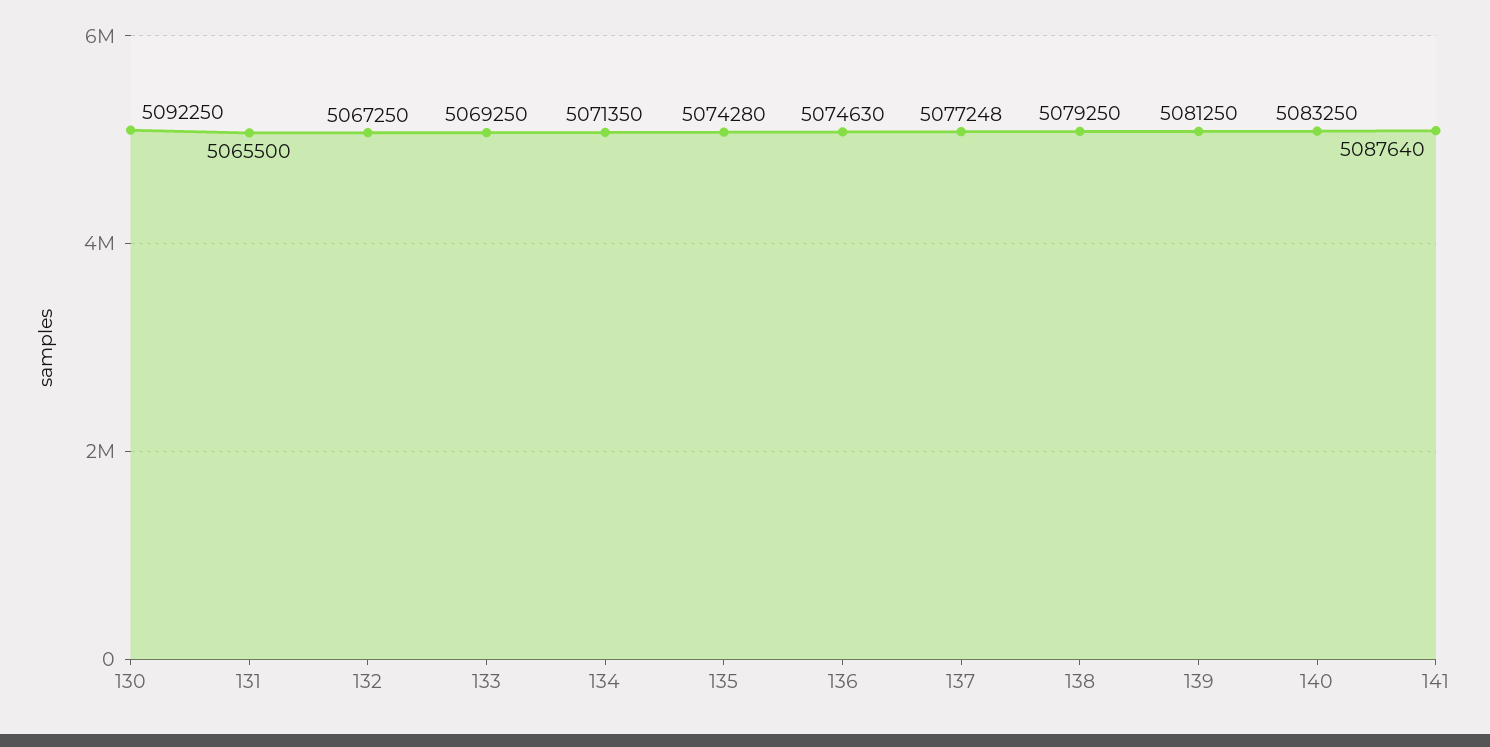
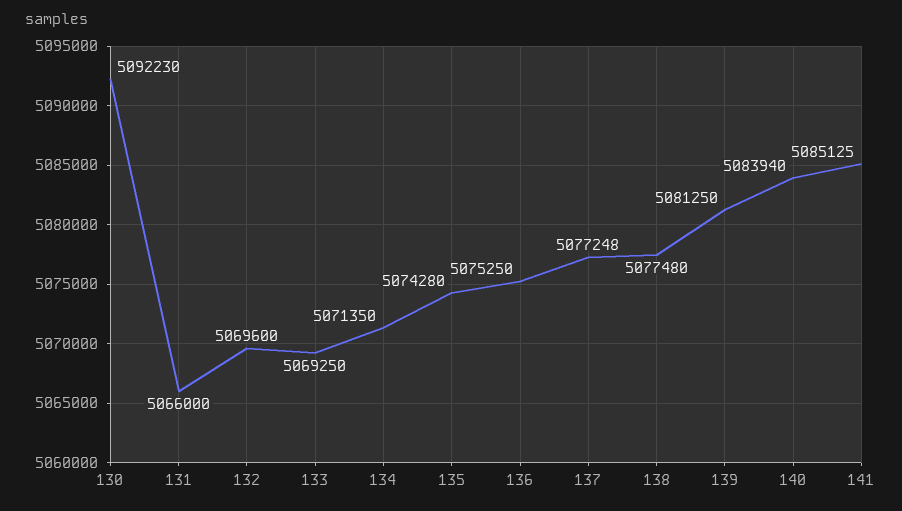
130: 5092250 -> 5092230
131: 5065500 -> 5066000
132: 5067250 -> 5069600
136: 5074630 -> 5075250
138: 5079250 -> 5077480
140: 5083250 -> 5083940
141: 5087640 -> 5085125

